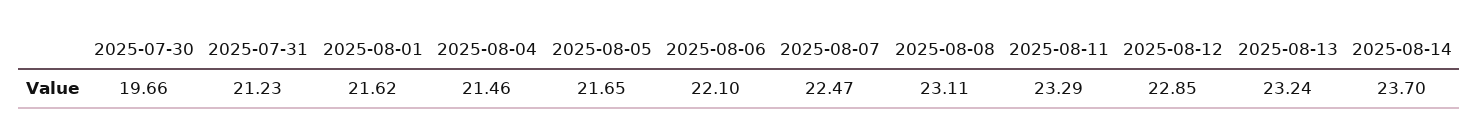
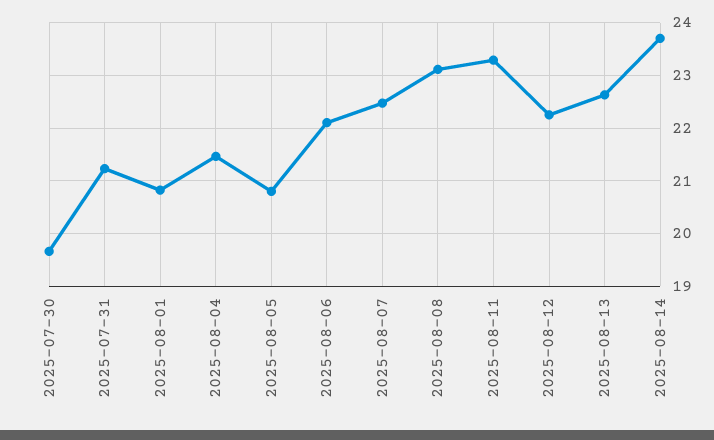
2025-08-01: 21.62 -> 20.8
2025-08-05: 21.65 -> 20.8
2025-08-12: 22.85 -> 22.2
2025-08-13: 23.24 -> 22.6

